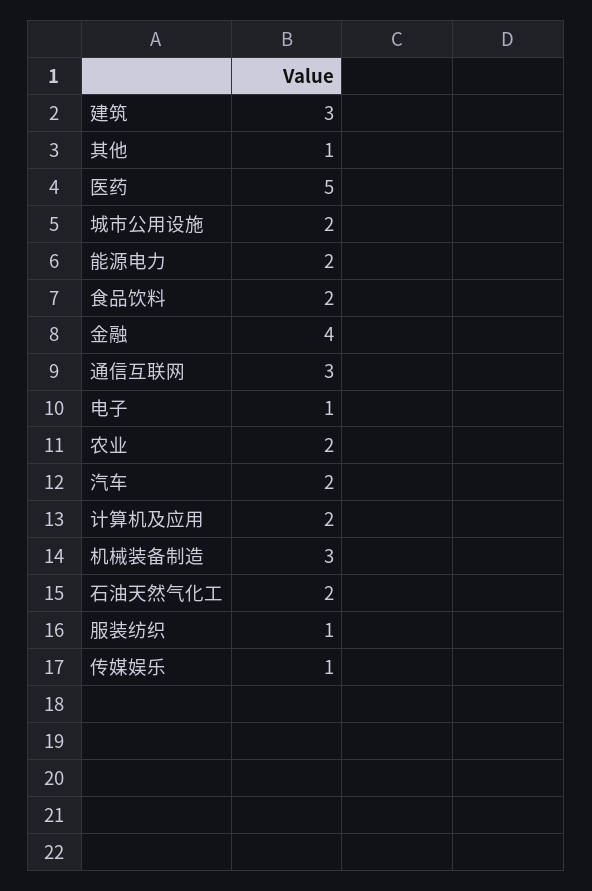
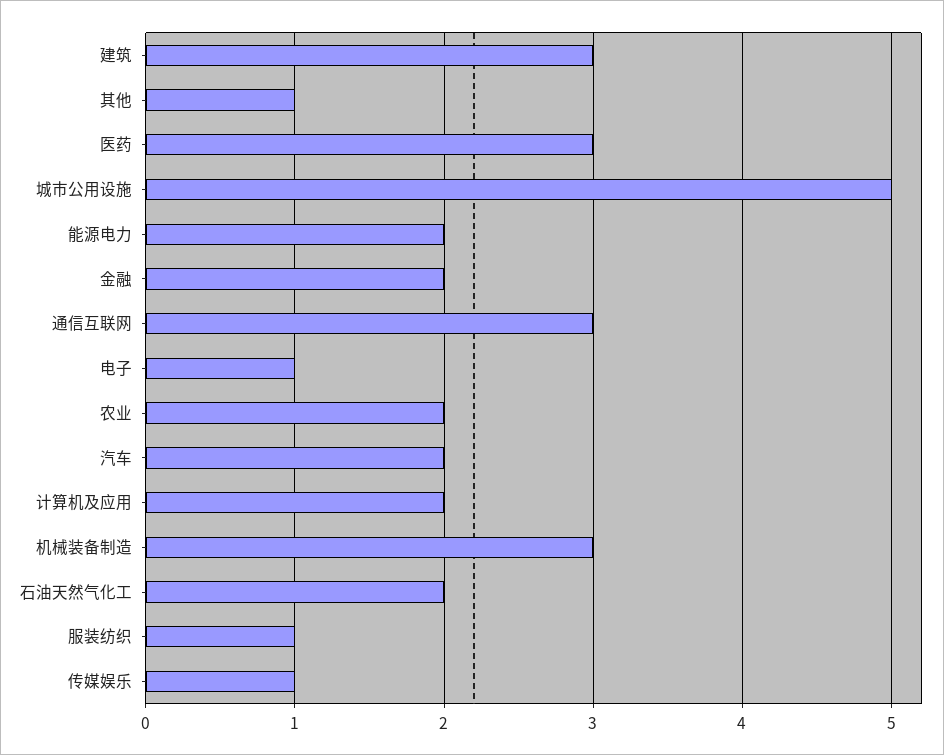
医药: 5 -> 3
城市公用设施: 2 -> 5
食品饮料: 2 -> none
金融: 4 -> 2

